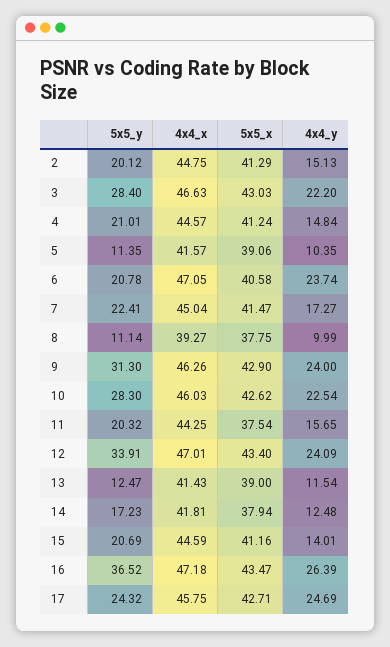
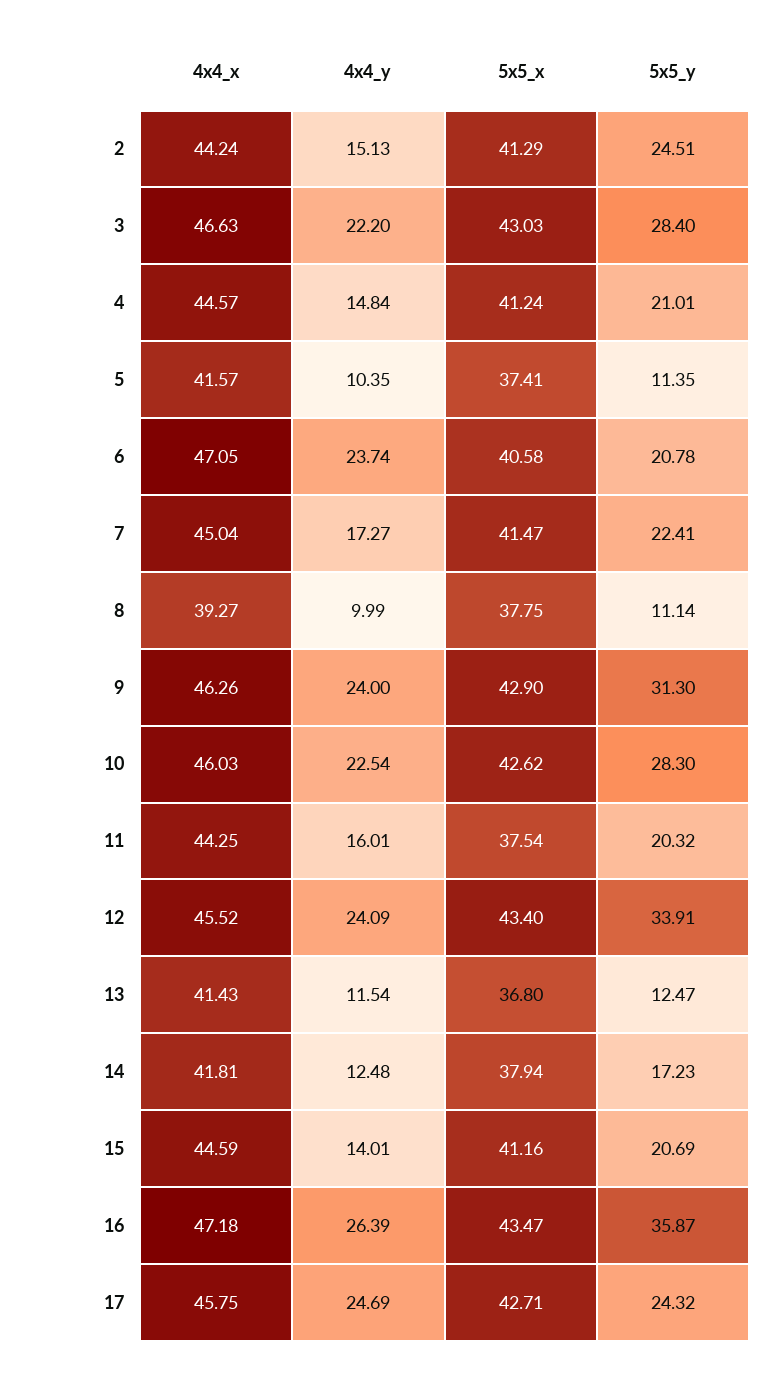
5x5_y, 2: 20.12 -> 24.51
4x4_x, 2: 44.75 -> 44.24
5x5_x, 5: 39.06 -> 37.41
4x4_y, 11: 15.65 -> 16.01
4x4_x, 12: 47.01 -> 45.52
5x5_x, 13: 39 -> 36.8
5x5_y, 16: 36.52 -> 35.87

